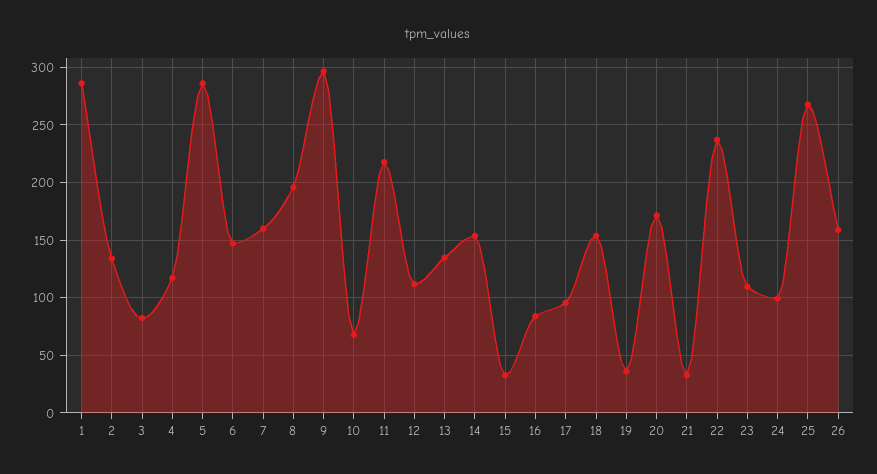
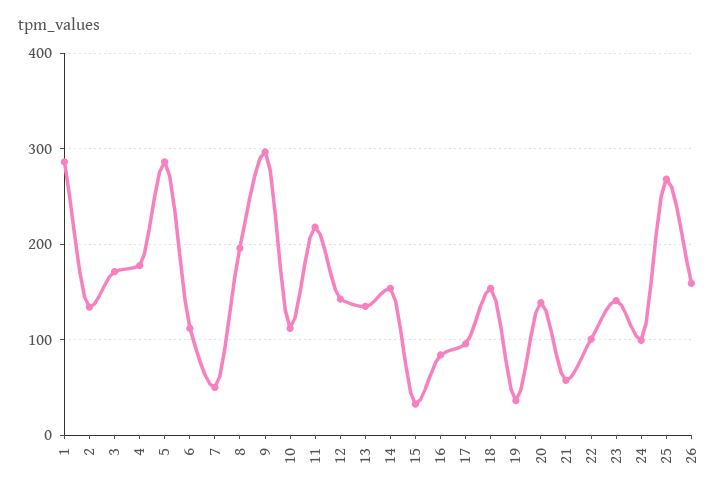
3: 80 -> 170
4: 120 -> 180
6: 150 -> 110
7: 160 -> 50
10: 70 -> 110
12: 110 -> 140
20: 170 -> 140
21: 30 -> 60
22: 240 -> 100
23: 110 -> 140

